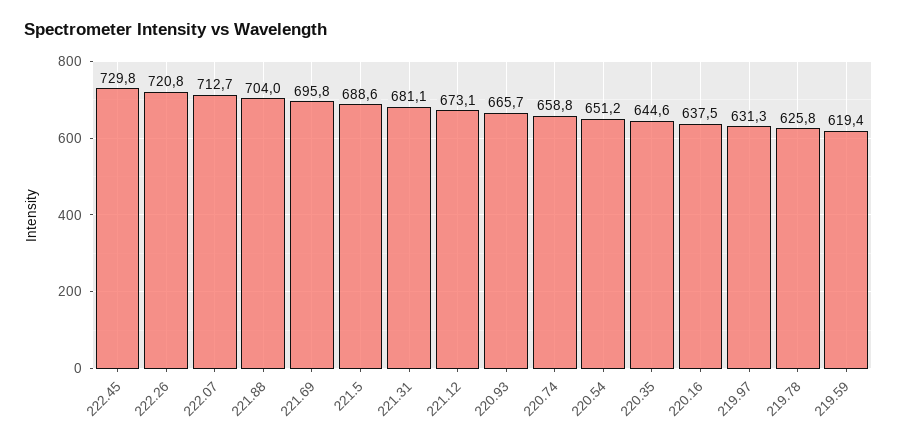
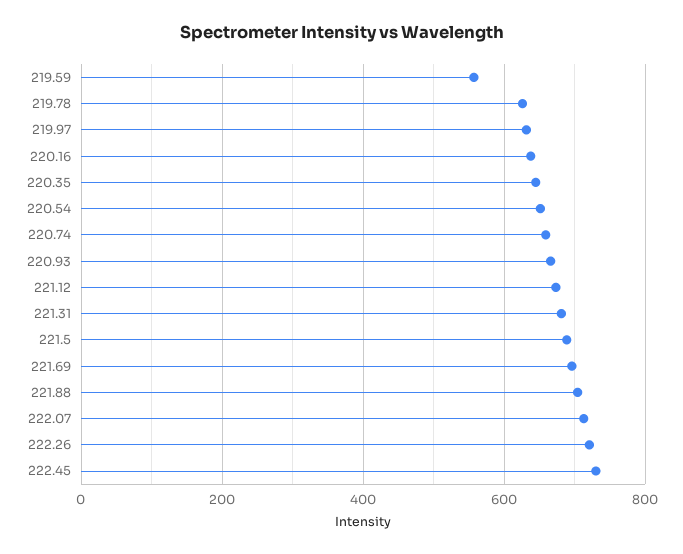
219.59: 619.4 -> 560

